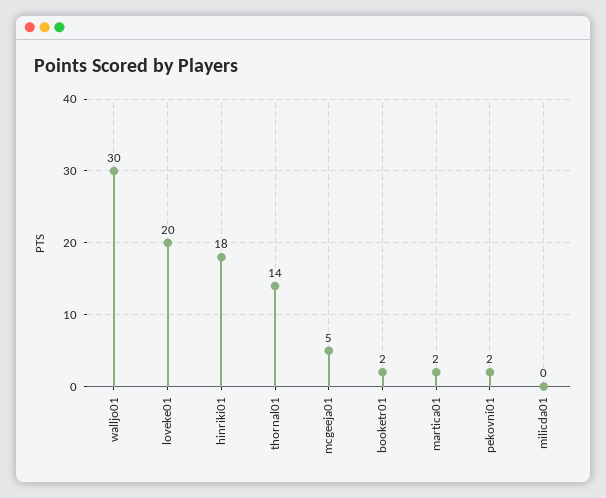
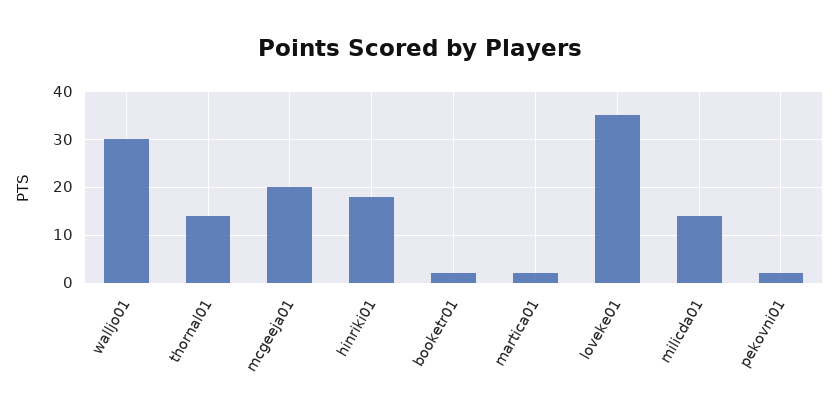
loveke01: 20 -> 35
mcgeeja01: 5 -> 20
milicda01: 0 -> 15

